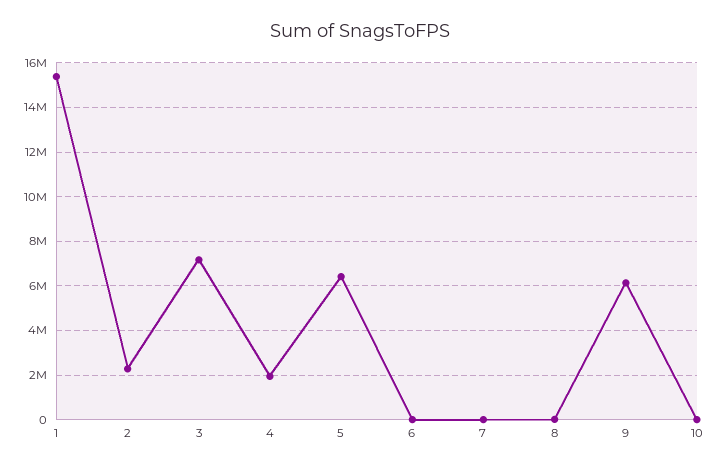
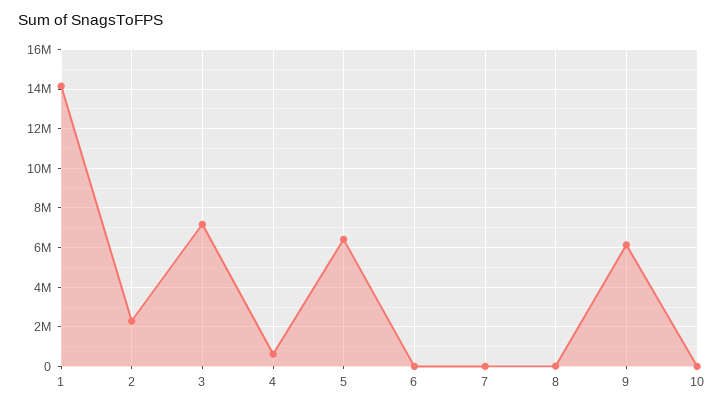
1: 15500000 -> 14000000
4: 2000000 -> 500000

